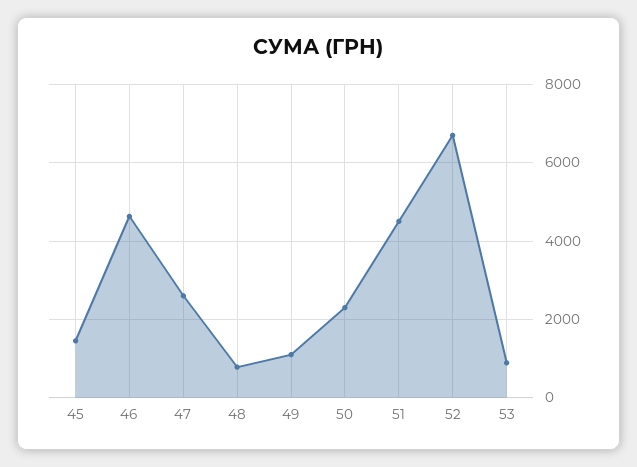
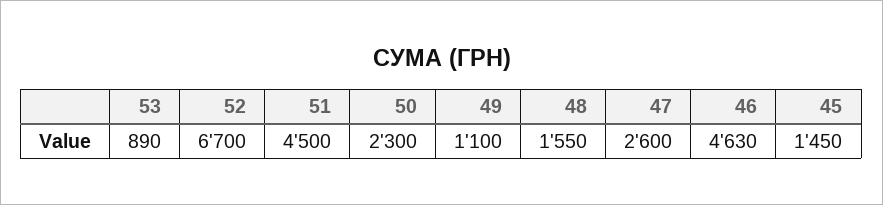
48: 800 -> 1550

